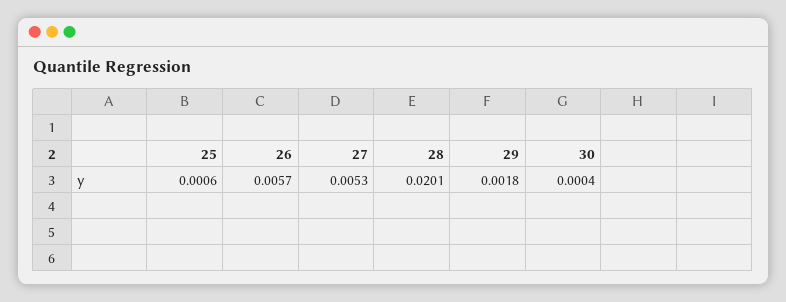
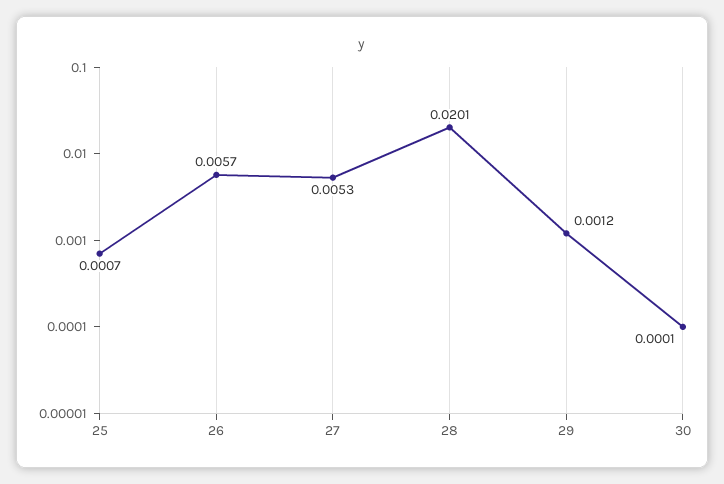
25: 0.0006 -> 0.0007
29: 0.0018 -> 0.0012
30: 0.0004 -> 0.0001

